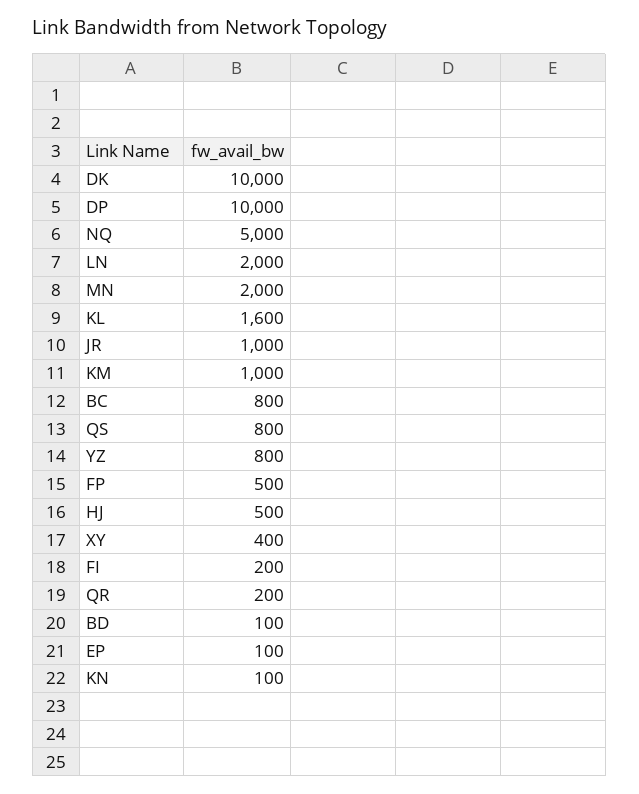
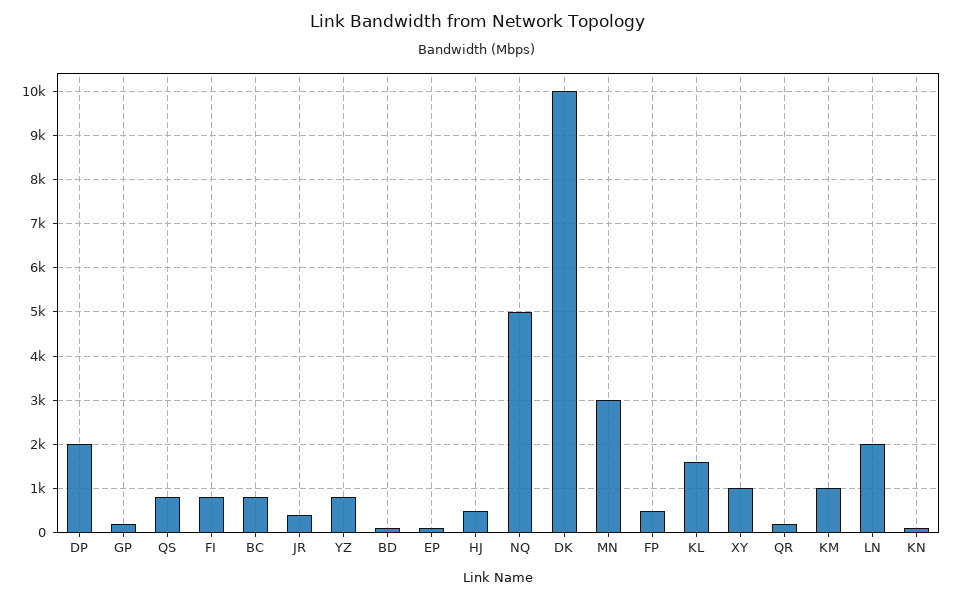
DP: 10000 -> 2000
MN: 2000 -> 3000
JR: 1000 -> 400
XY: 400 -> 1000
FI: 200 -> 800
GP: none -> 200

